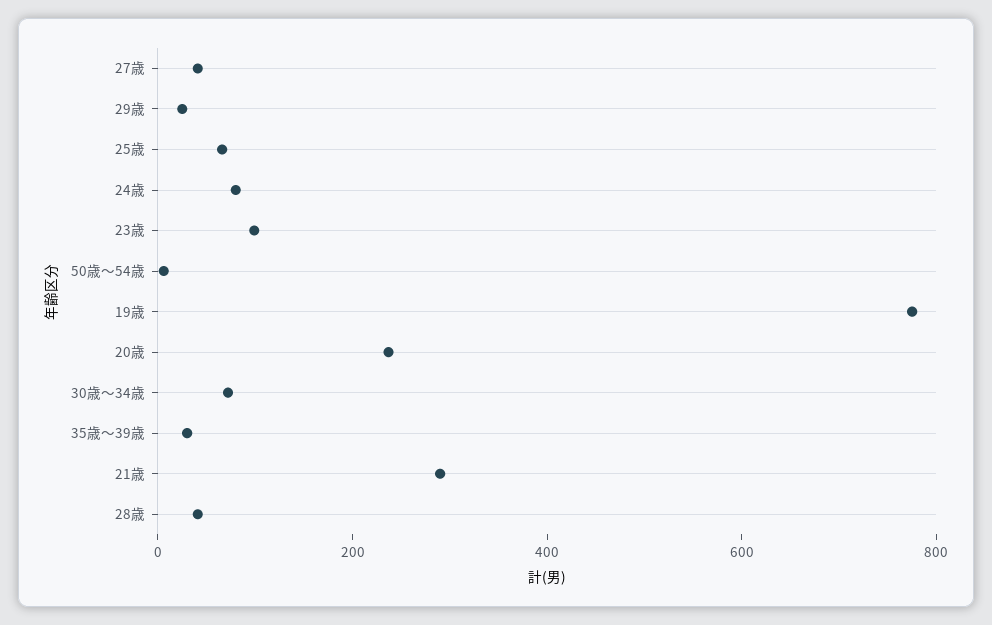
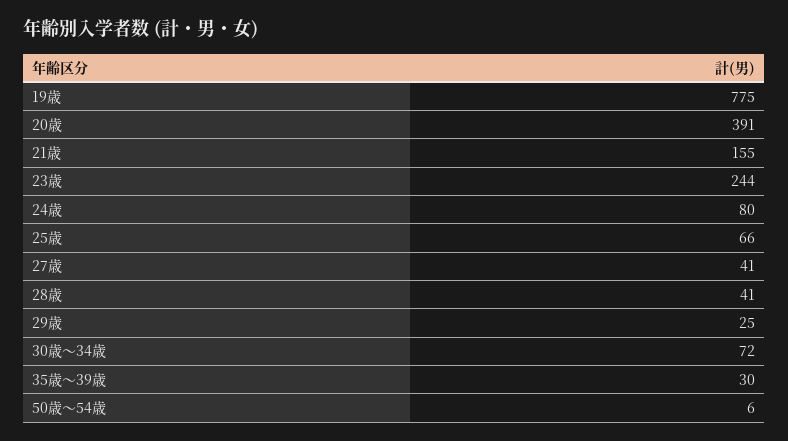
23歳: 100 -> 244
20歳: 250 -> 391
21歳: 300 -> 155

